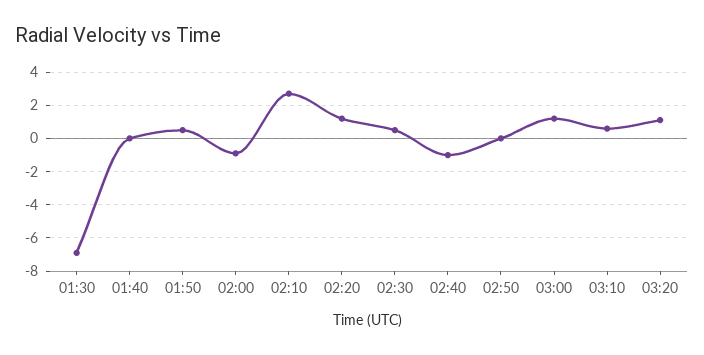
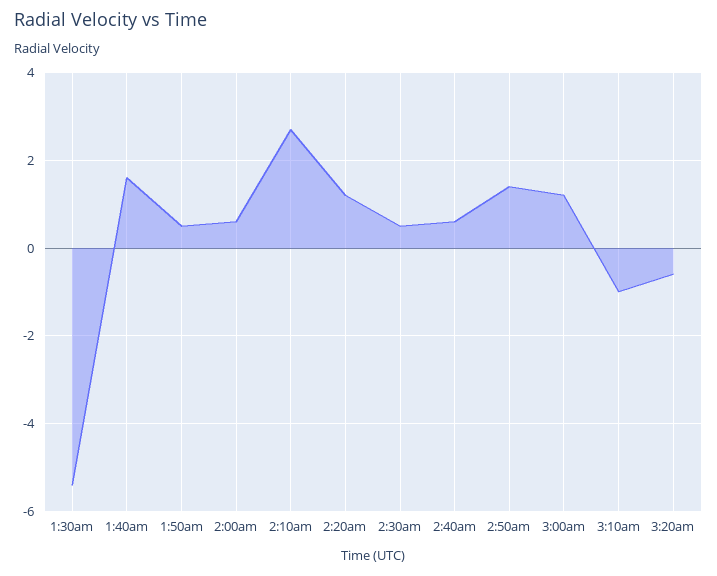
01:30: -7 -> -5.5
01:40: 0 -> 1.5
02:00: -1 -> 0.5
02:40: -1 -> 0.5
02:50: 0 -> 1.5
03:10: 0.5 -> -1
03:20: 1 -> -0.5

